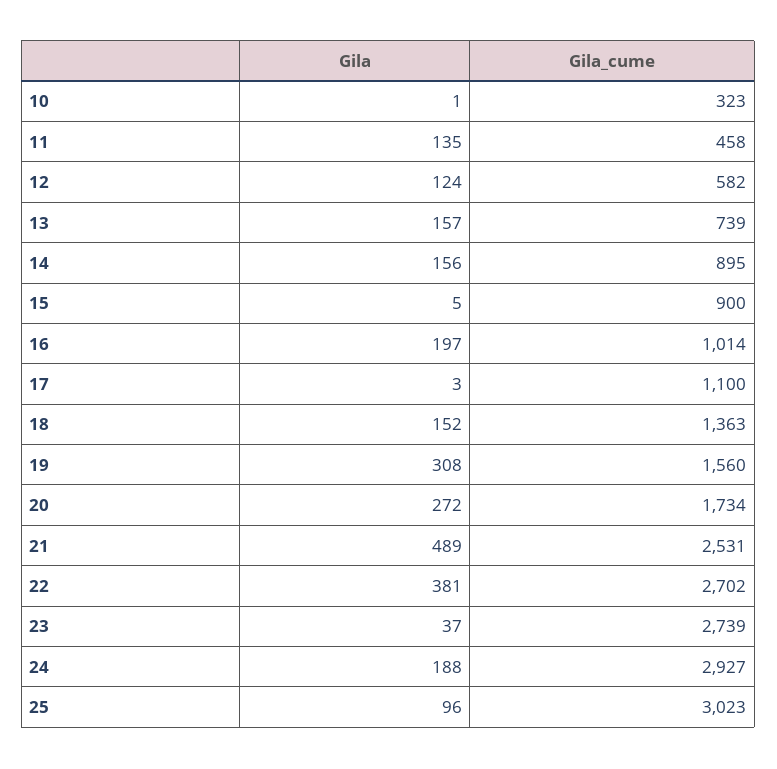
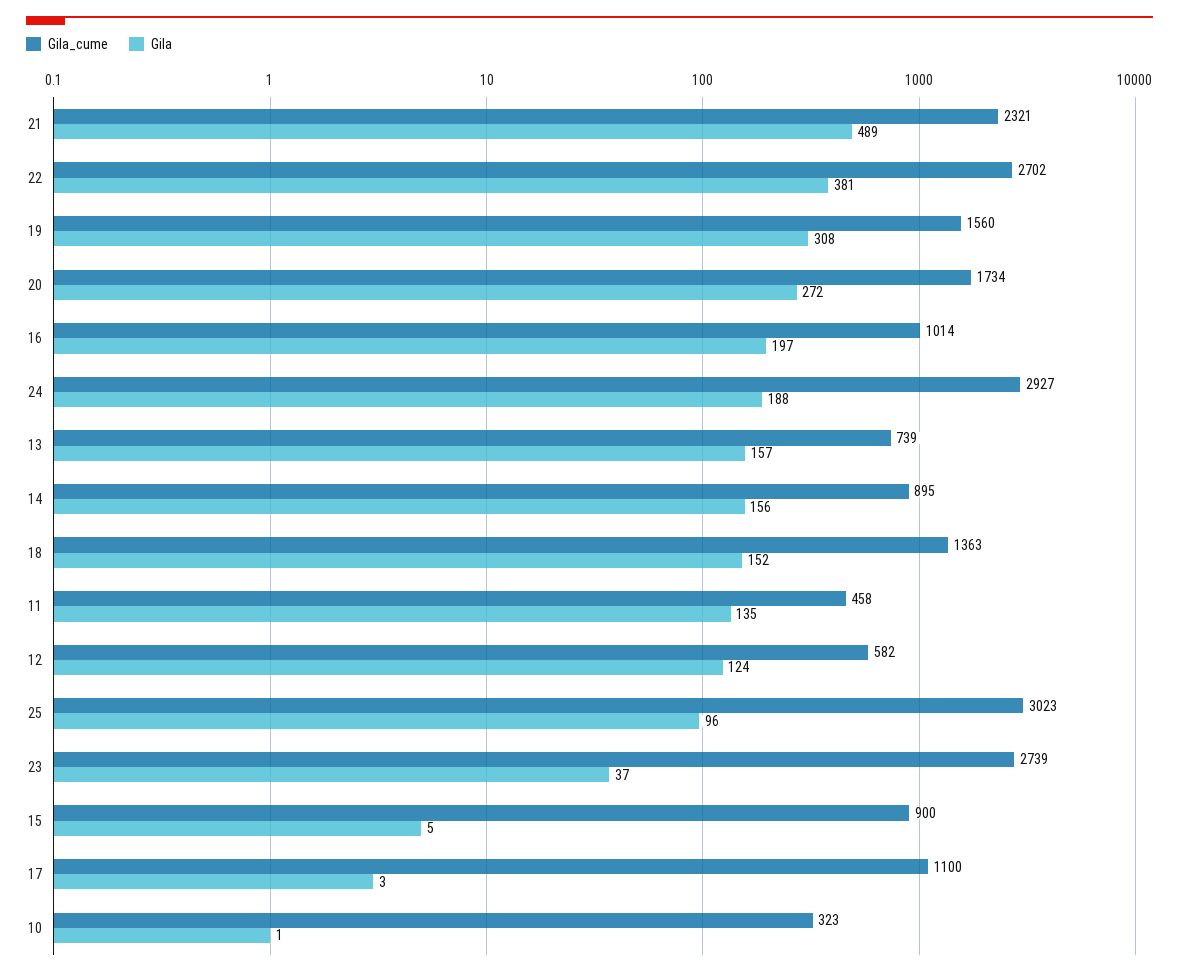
Gila_cume, 21: 2531 -> 2321

